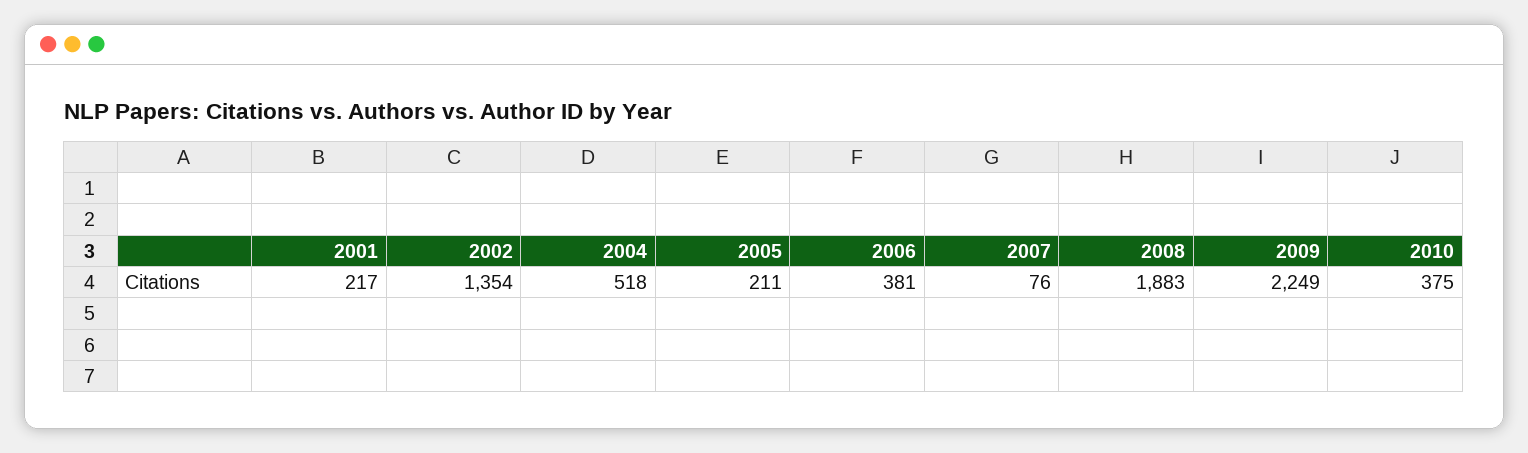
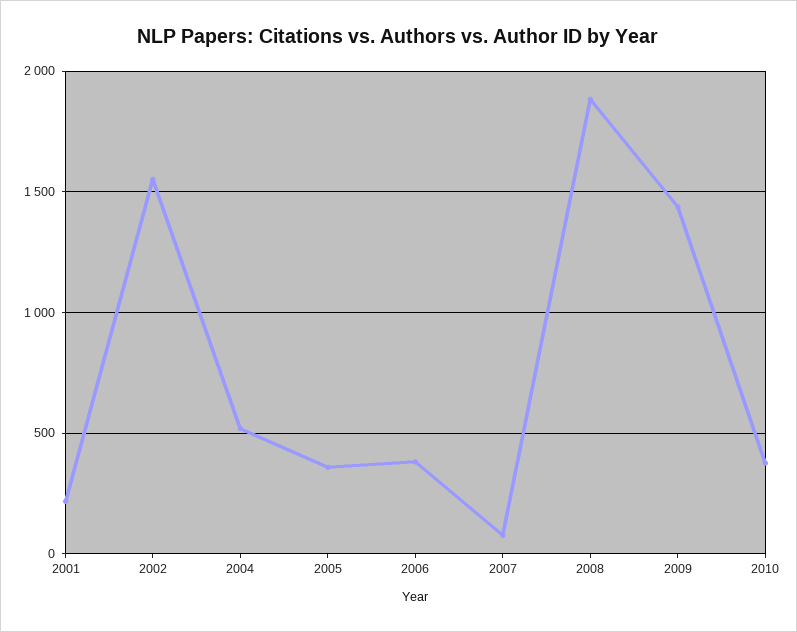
2002: 1354 -> 1550
2005: 211 -> 350
2009: 2249 -> 1450

